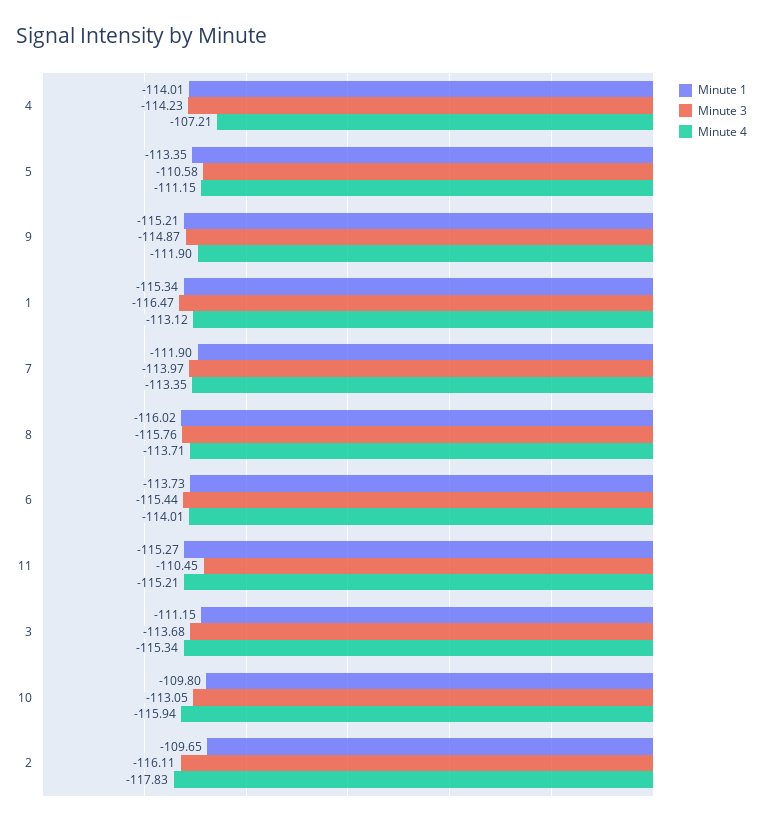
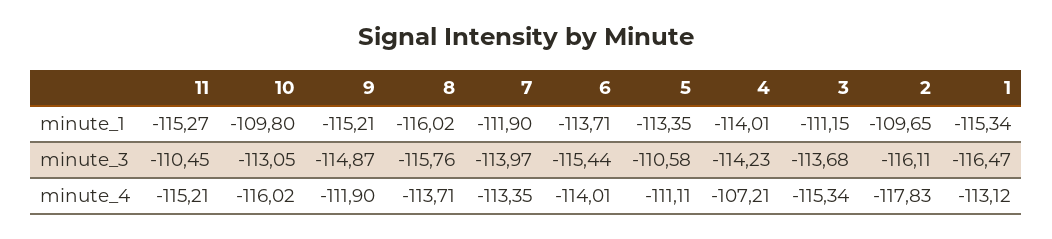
Minute 4, 5: -111.15 -> -111.11
Minute 1, 6: -113.73 -> -113.71
Minute 4, 10: -115.94 -> -116.02

